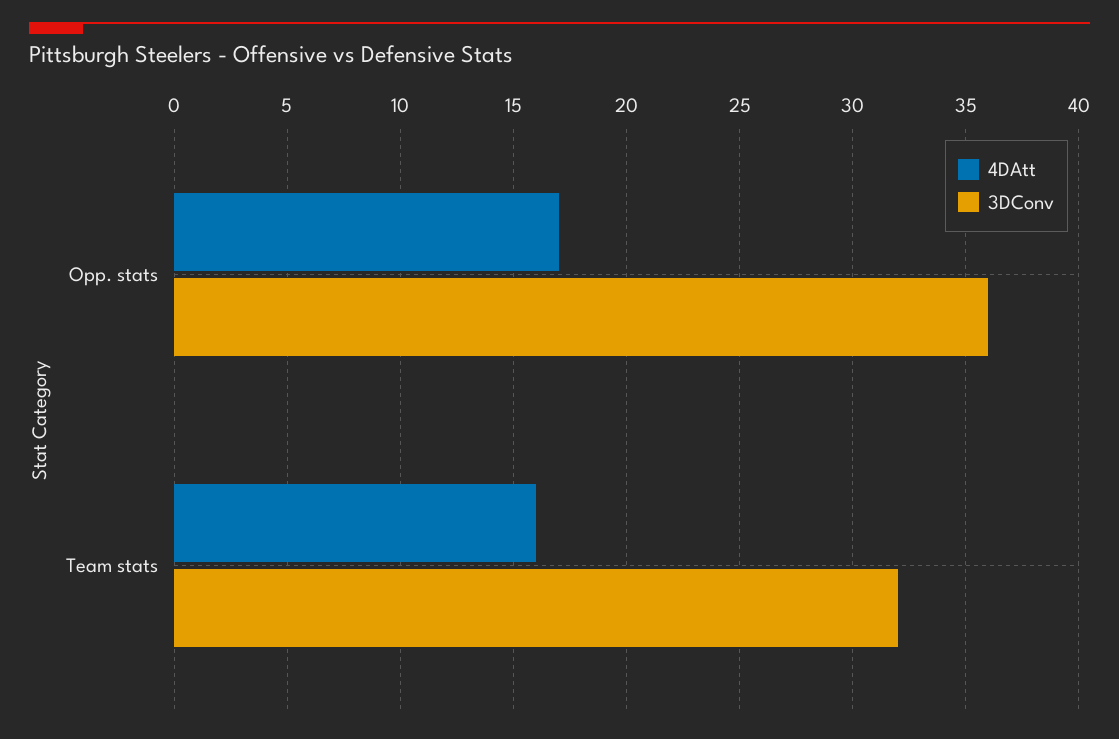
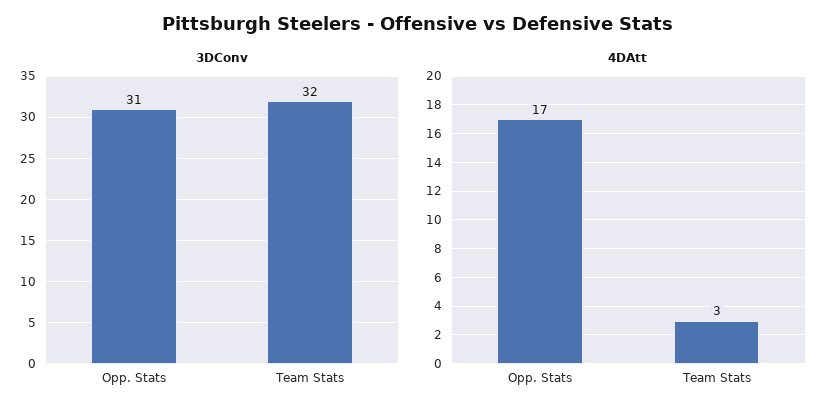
3DConv, Opp. stats: 36 -> 31
4DAtt, Team stats: 16 -> 3

